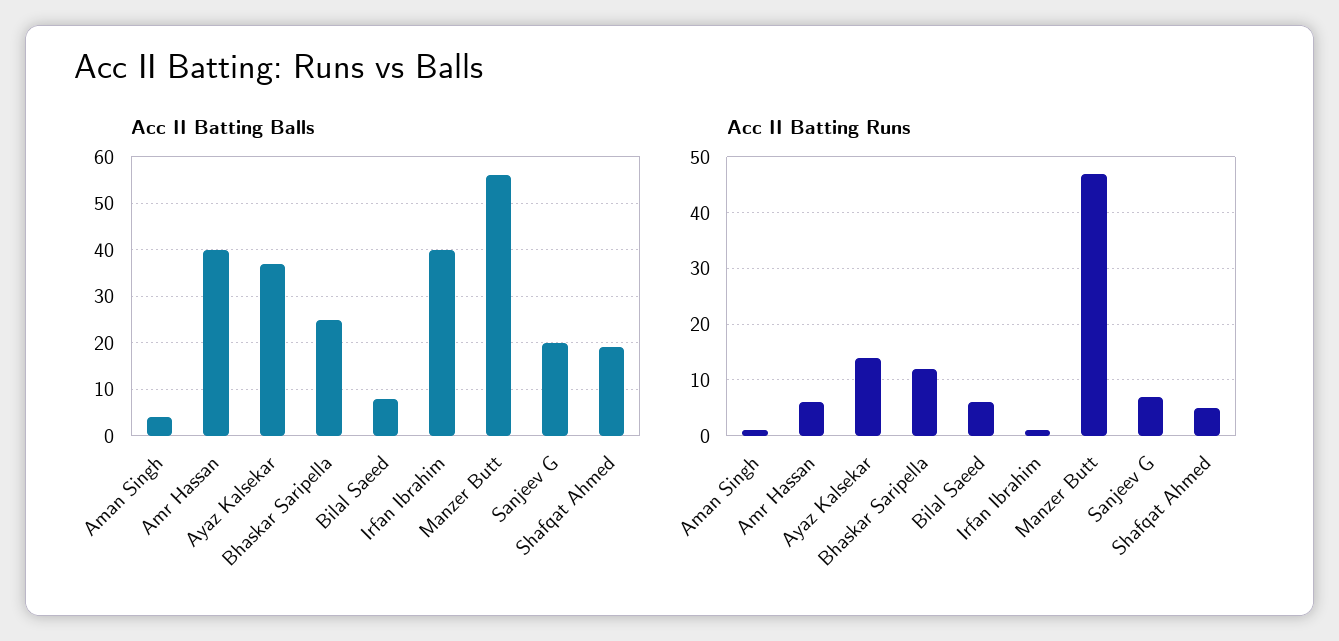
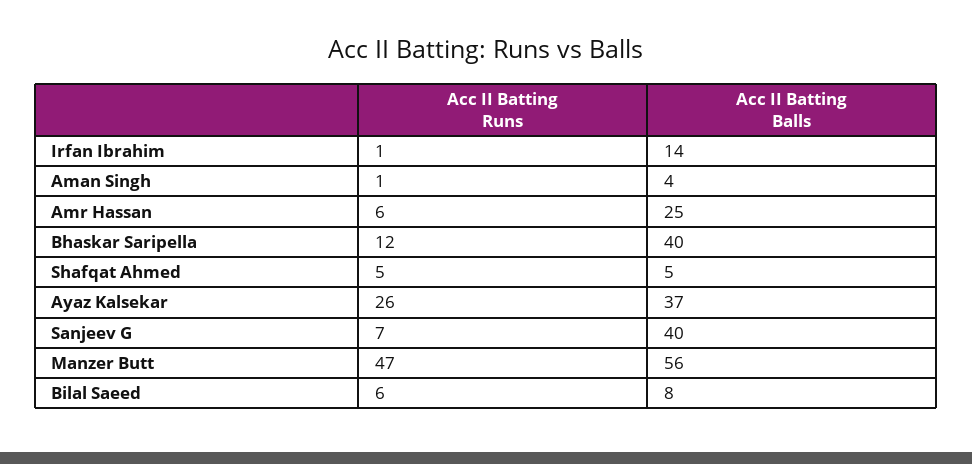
Acc II Batting Balls, Amr Hassan: 40 -> 25
Acc II Batting Balls, Bhaskar Saripella: 25 -> 40
Acc II Batting Balls, Irfan Ibrahim: 40 -> 14
Acc II Batting Balls, Sanjeev G: 20 -> 40
Acc II Batting Balls, Shafqat Ahmed: 20 -> 5
Acc II Batting Runs, Ayaz Kalsekar: 15 -> 26

